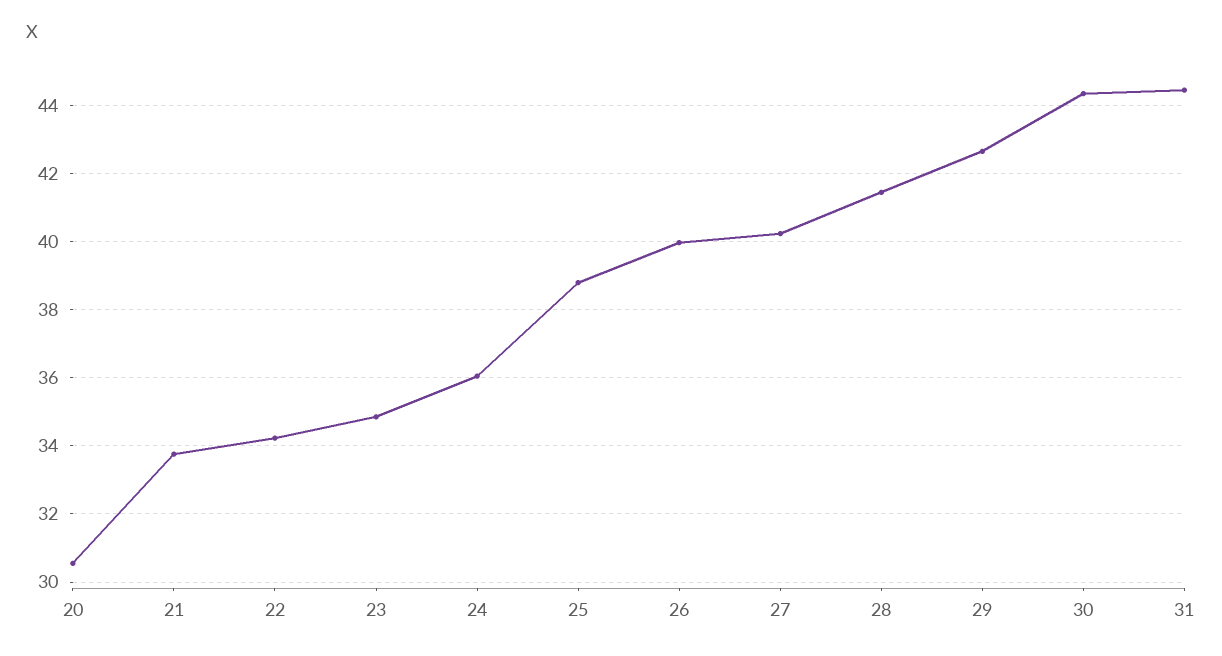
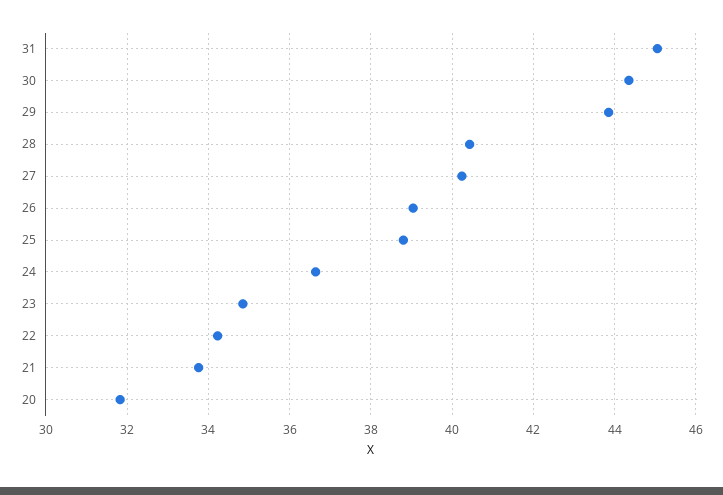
20: 30.6 -> 31.8
24: 36 -> 36.6
26: 40 -> 39
28: 41.4 -> 40.4
29: 42.6 -> 43.8
31: 44.4 -> 45

